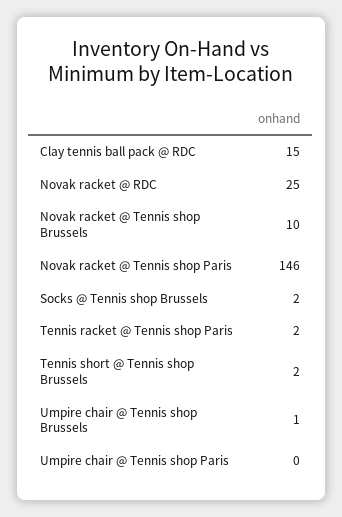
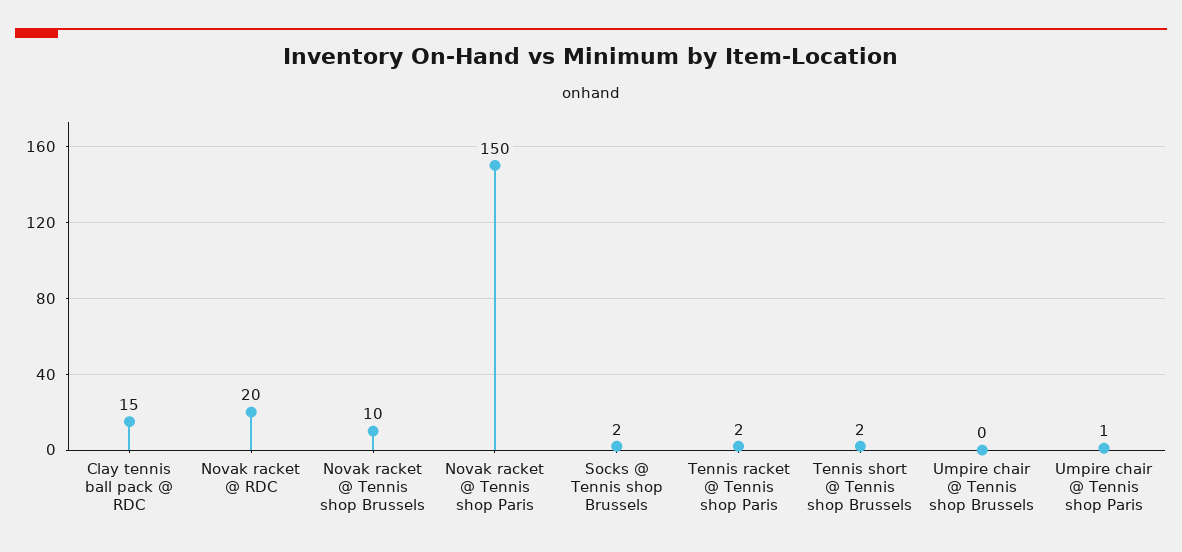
Novak racket @ RDC: 25 -> 20
Novak racket @ Tennis shop Paris: 146 -> 150
Umpire chair @ Tennis shop Brussels: 1 -> 0
Umpire chair @ Tennis shop Paris: 0 -> 1

